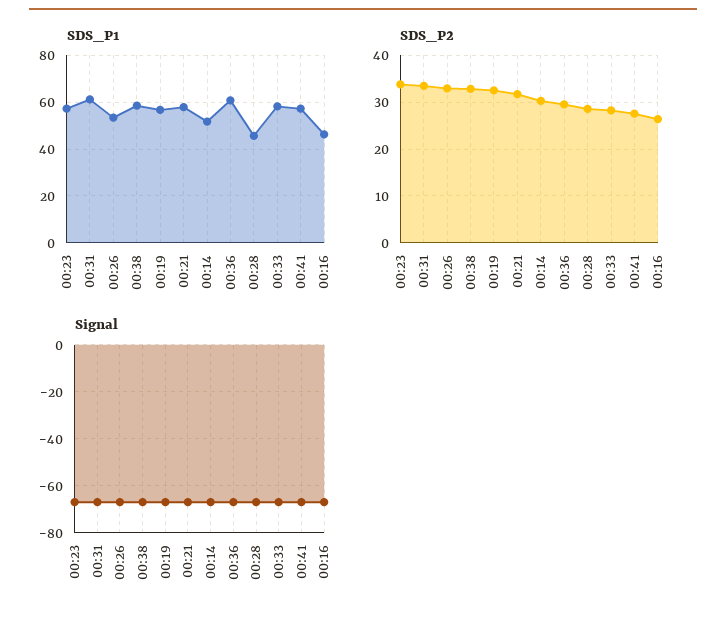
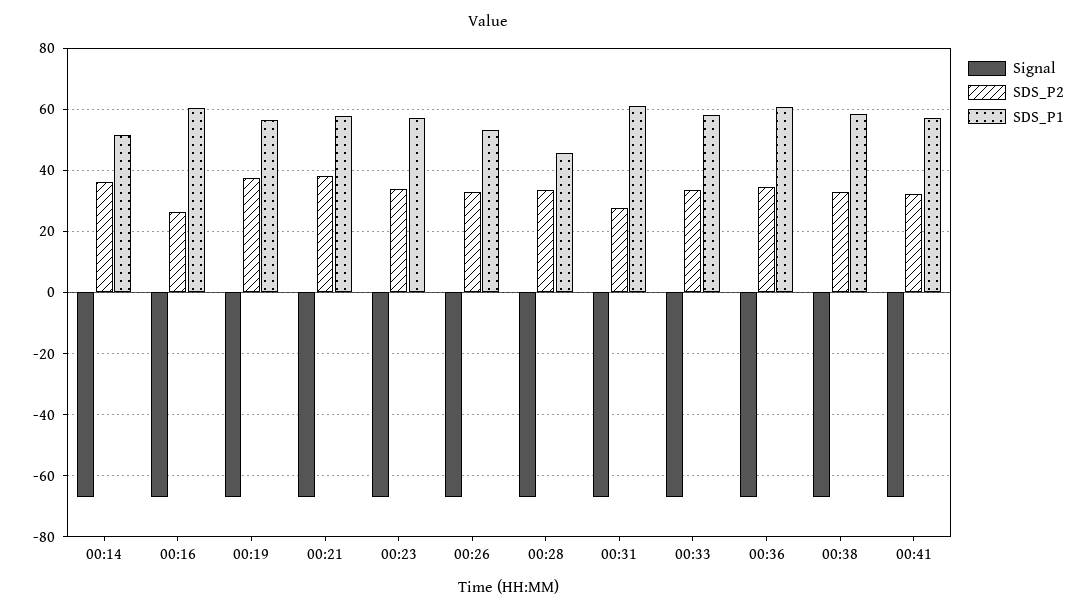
SDS_P1, 00:16: 45 -> 60
SDS_P2, 00:31: 34 -> 28
SDS_P2, 00:19: 32 -> 38
SDS_P2, 00:21: 32 -> 38
SDS_P2, 00:14: 30 -> 36
SDS_P2, 00:36: 30 -> 34
SDS_P2, 00:28: 28 -> 34
SDS_P2, 00:33: 28 -> 34
SDS_P2, 00:41: 28 -> 32

